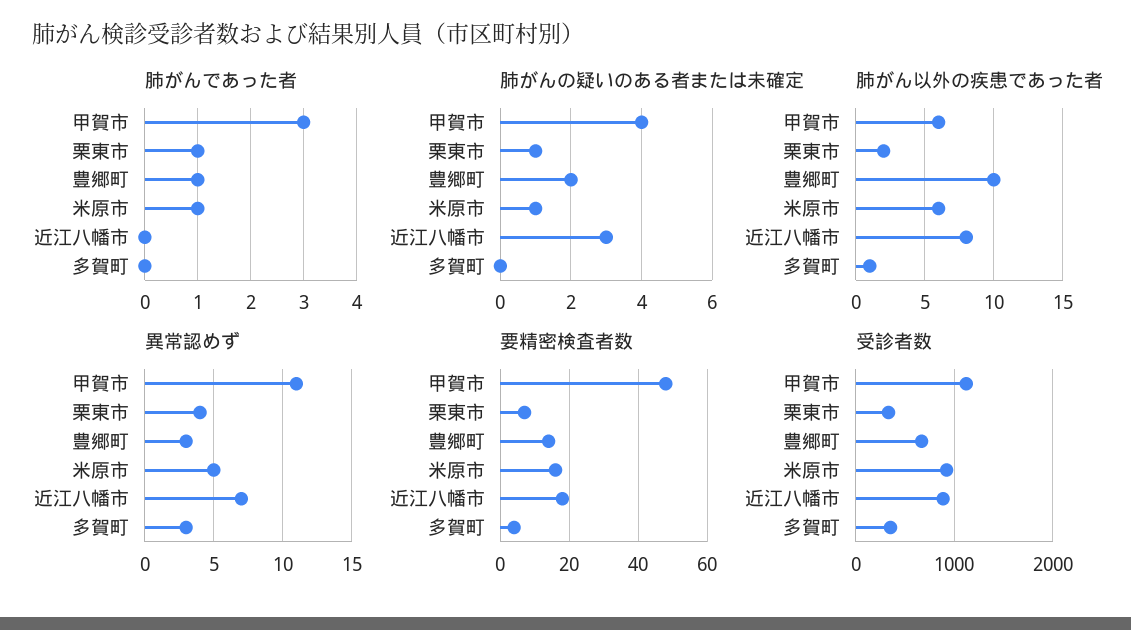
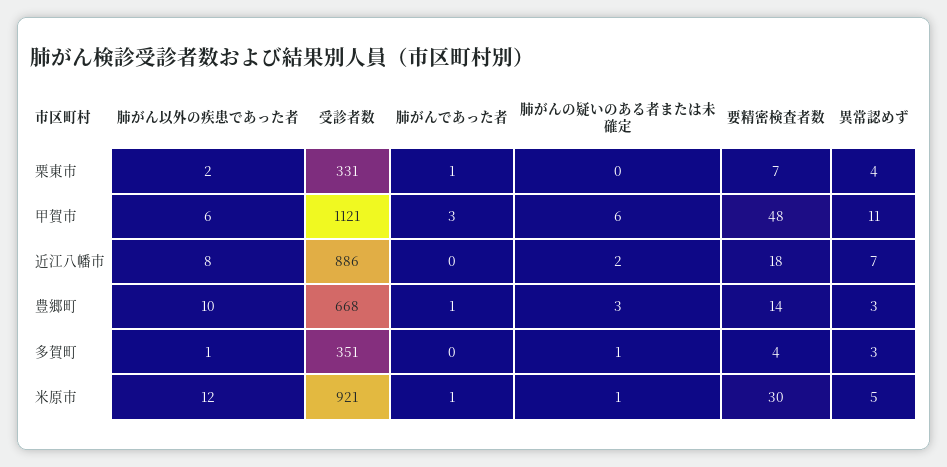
肺がんの疑いのある者または未確定, 甲賀市: 4 -> 6
肺がんの疑いのある者または未確定, 栗東市: 1 -> 0
肺がんの疑いのある者または未確定, 豊郷町: 2 -> 3
肺がんの疑いのある者または未確定, 近江八幡市: 3 -> 2
肺がんの疑いのある者または未確定, 多賀町: 0 -> 1
肺がん以外の疾患であった者, 米原市: 6 -> 12
要精密検査者数, 米原市: 15 -> 30

